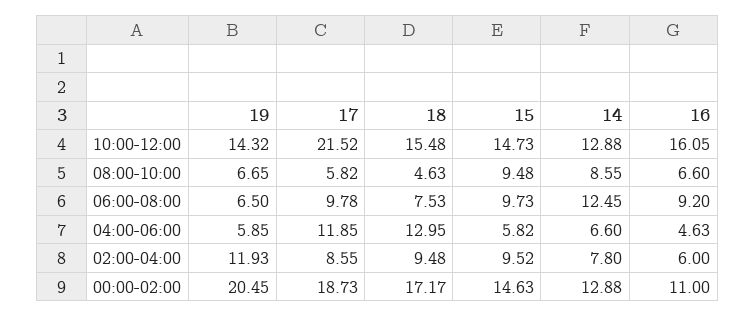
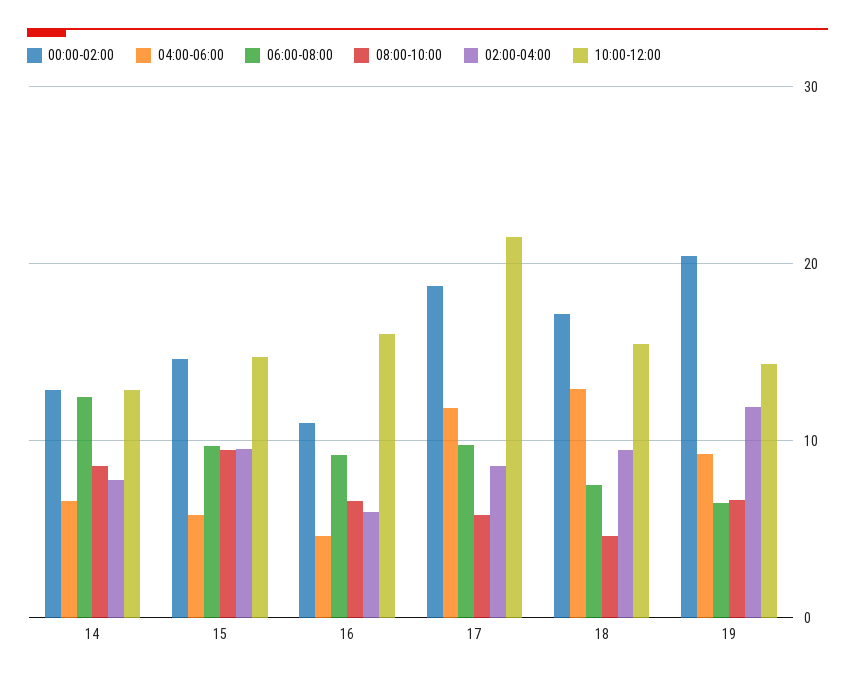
04:00-06:00, 19: 5.85 -> 9

